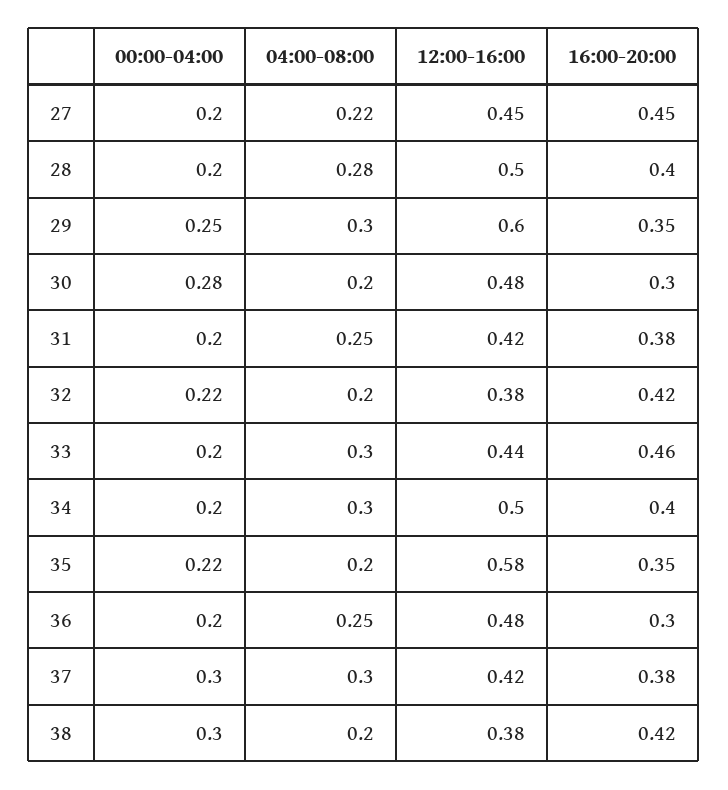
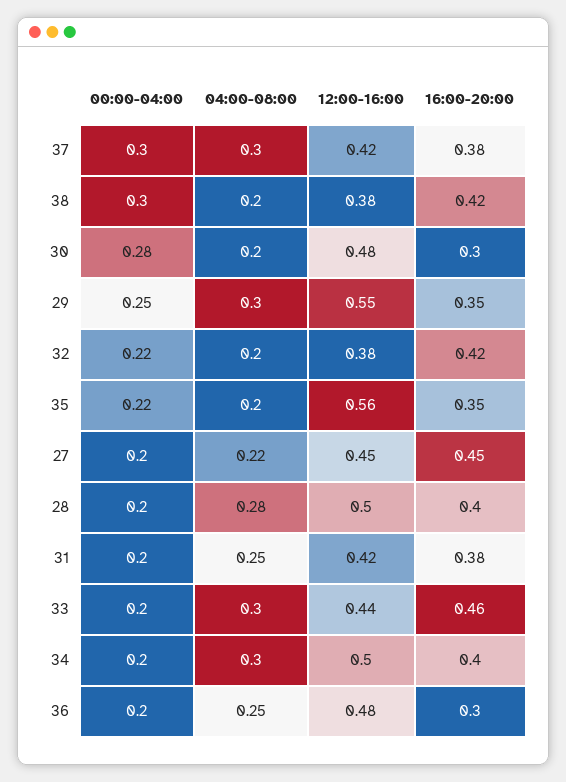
12:00-16:00, 29: 0.6 -> 0.55
12:00-16:00, 35: 0.58 -> 0.56

